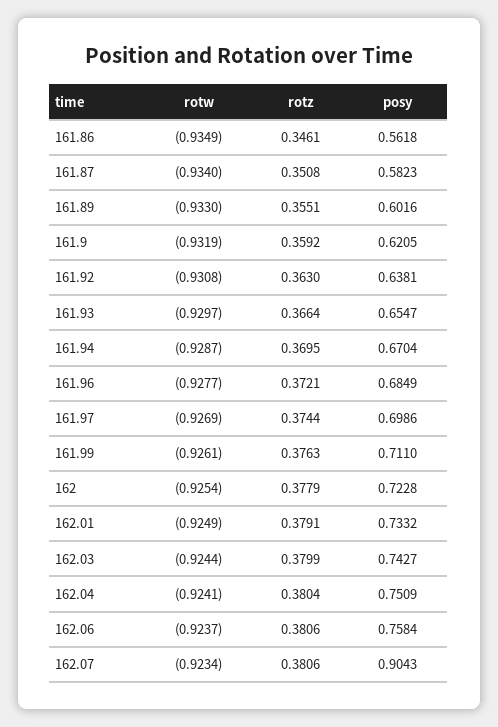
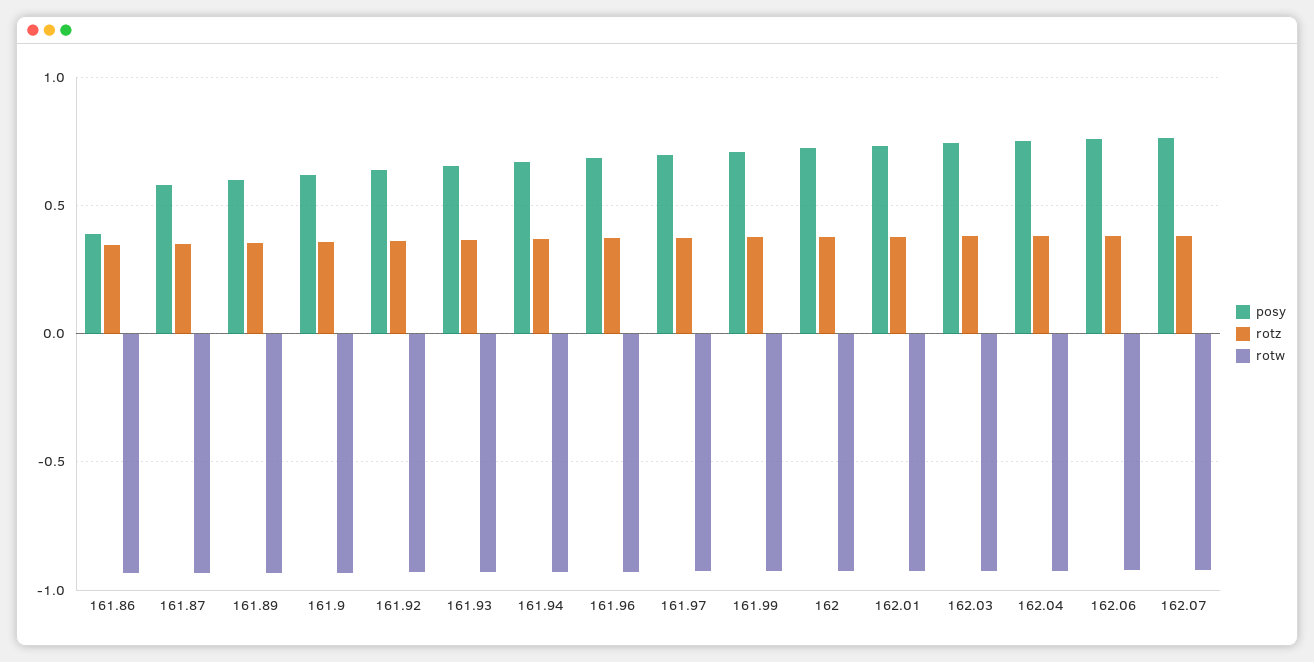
posy, 161.86: 0.5618 -> 0.4
posy, 162.07: 0.9043 -> 0.75

